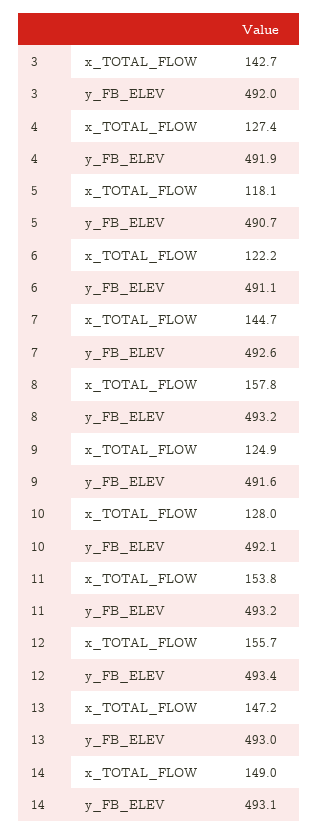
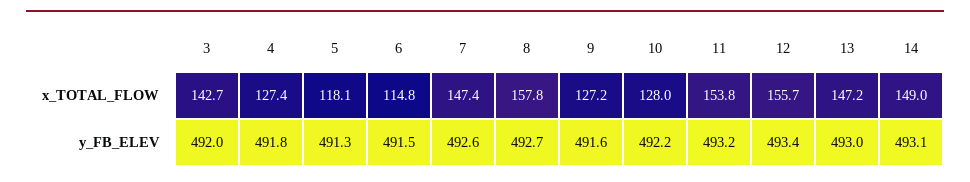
4, y_FB_ELEV: 491.9 -> 491.8
5, y_FB_ELEV: 490.7 -> 491.3
6, x_TOTAL_FLOW: 122.2 -> 114.8
6, y_FB_ELEV: 491.1 -> 491.5
7, x_TOTAL_FLOW: 144.7 -> 147.4
8, y_FB_ELEV: 493.2 -> 492.7
9, x_TOTAL_FLOW: 124.9 -> 127.2
10, y_FB_ELEV: 492.1 -> 492.2

